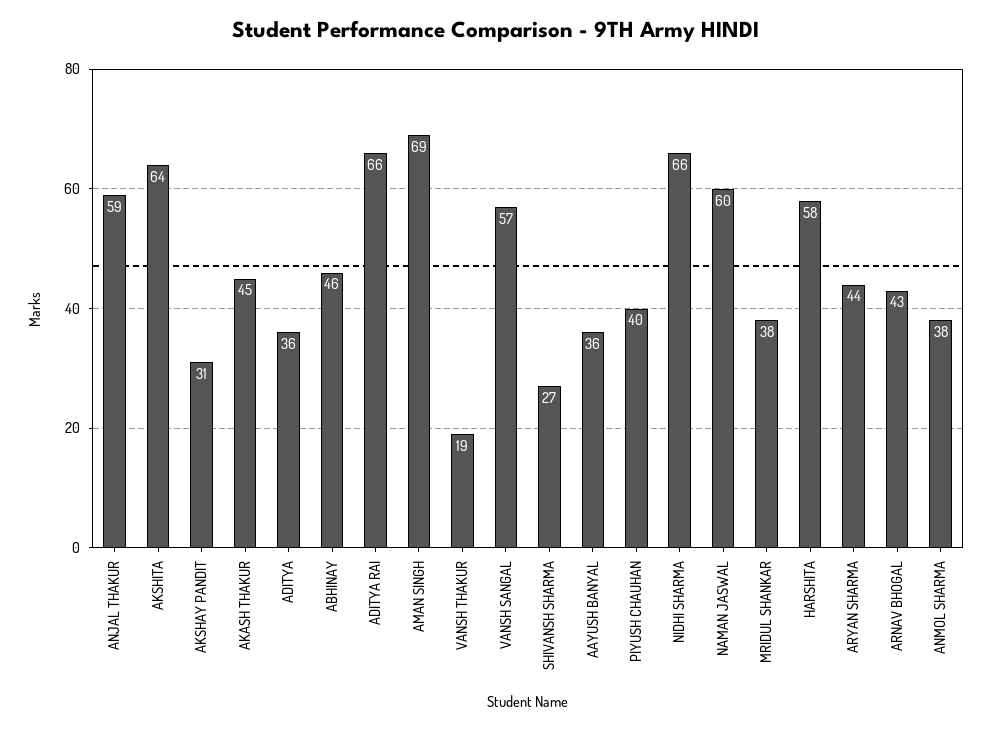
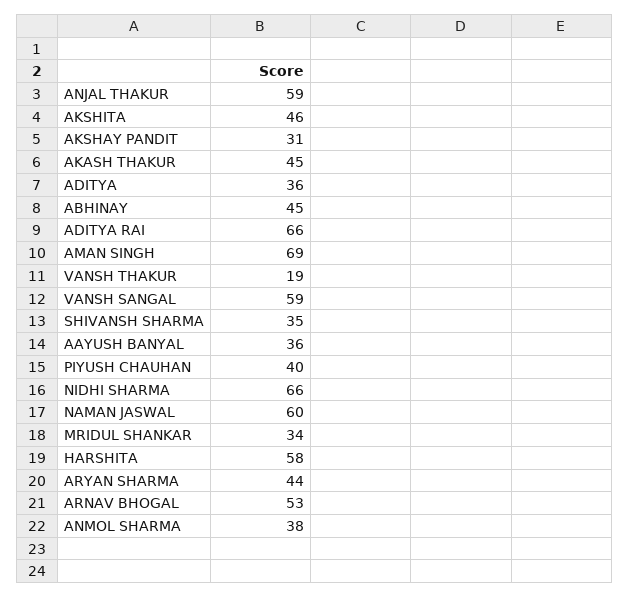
AKSHITA: 64 -> 46
ABHINAY: 46 -> 45
VANSH SANGAL: 57 -> 59
SHIVANSH SHARMA: 27 -> 35
MRIDUL SHANKAR: 38 -> 34
ARNAV BHOGAL: 43 -> 53

